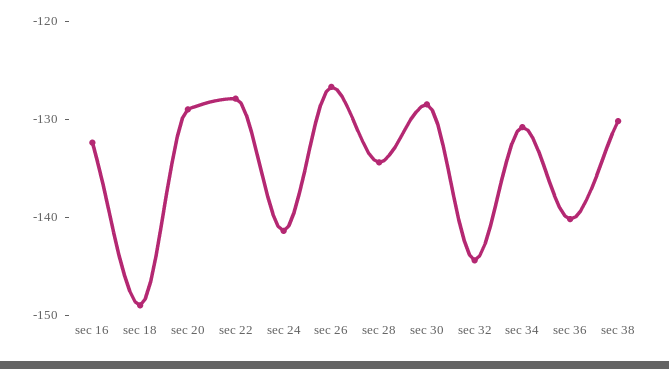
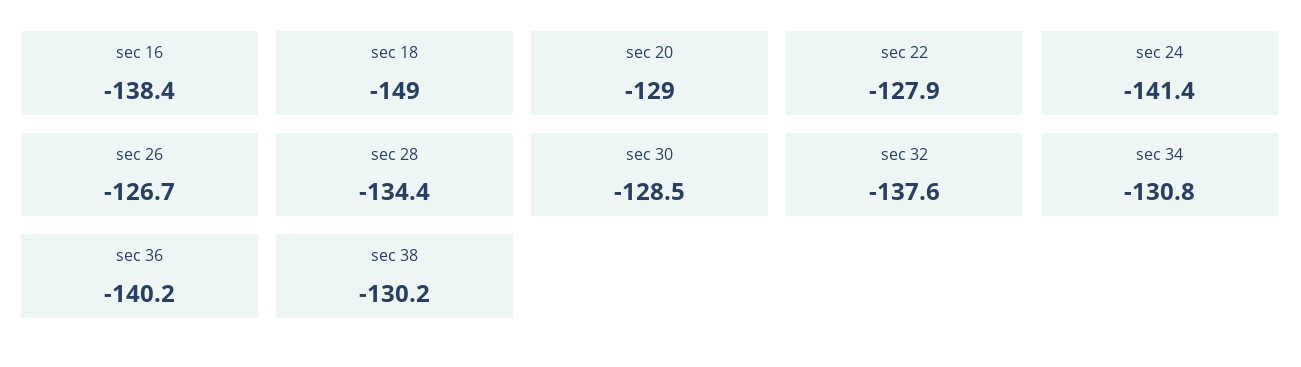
sec 16: -132 -> -138.4
sec 32: -144 -> -137.6

